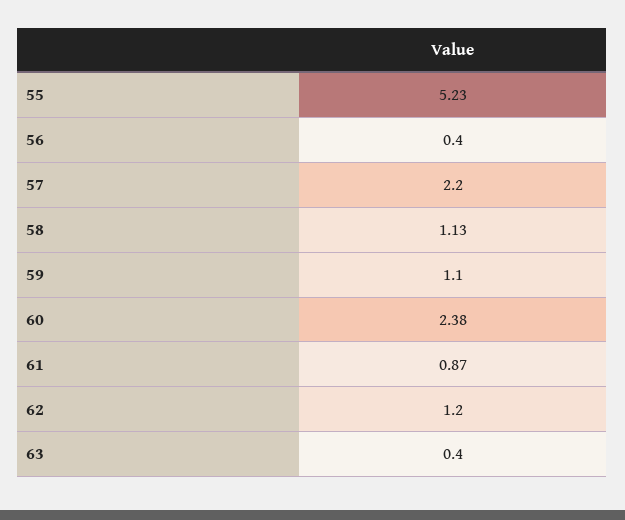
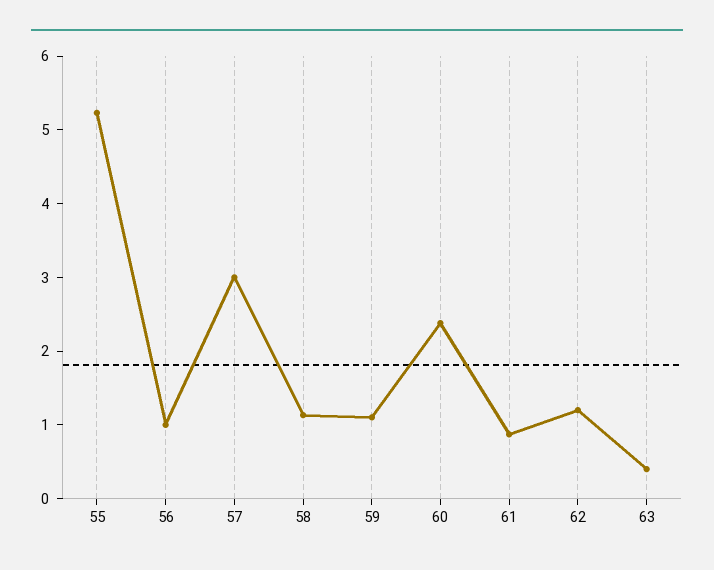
56: 0.4 -> 1
57: 2.2 -> 3

